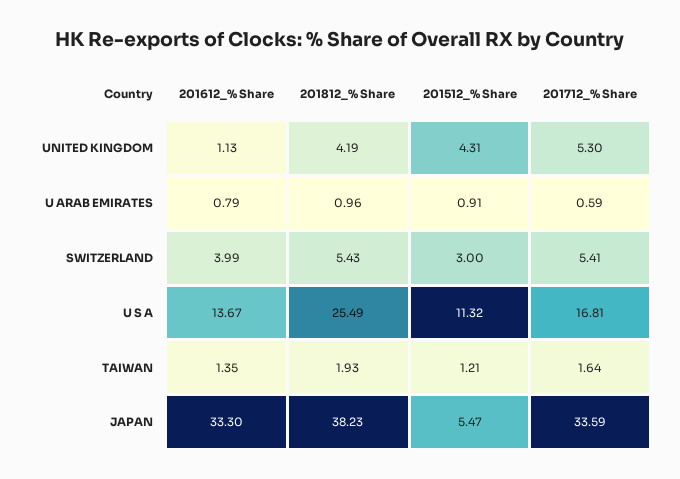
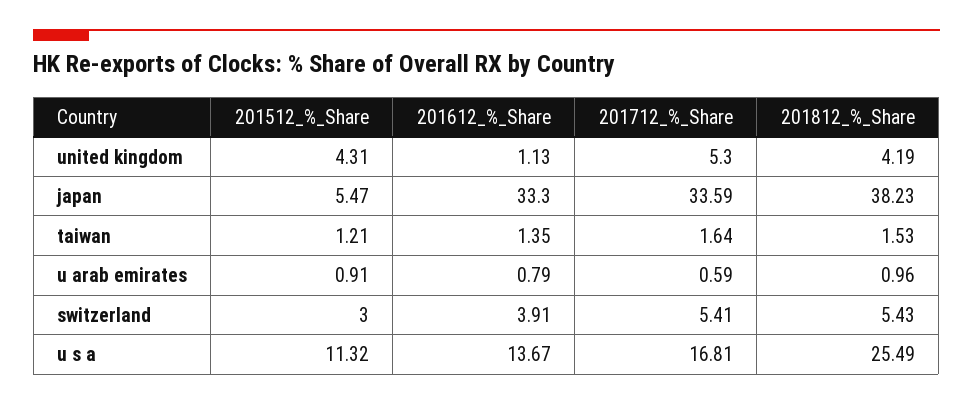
201612_% Share, SWITZERLAND: 3.99 -> 3.91
201812_% Share, TAIWAN: 1.93 -> 1.53

